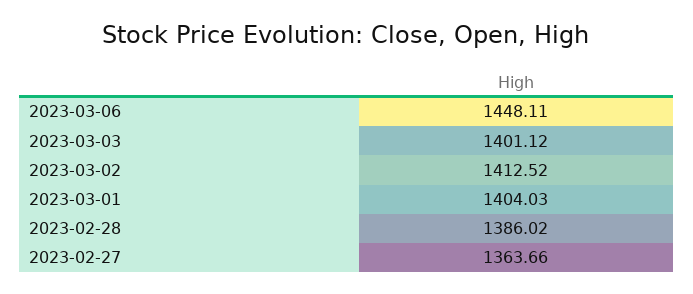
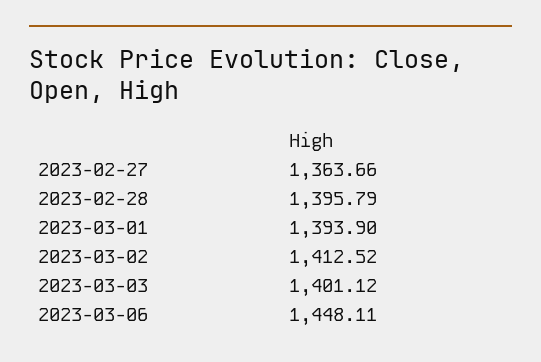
2023-03-01: 1404.03 -> 1393.9
2023-02-28: 1386.02 -> 1395.79

